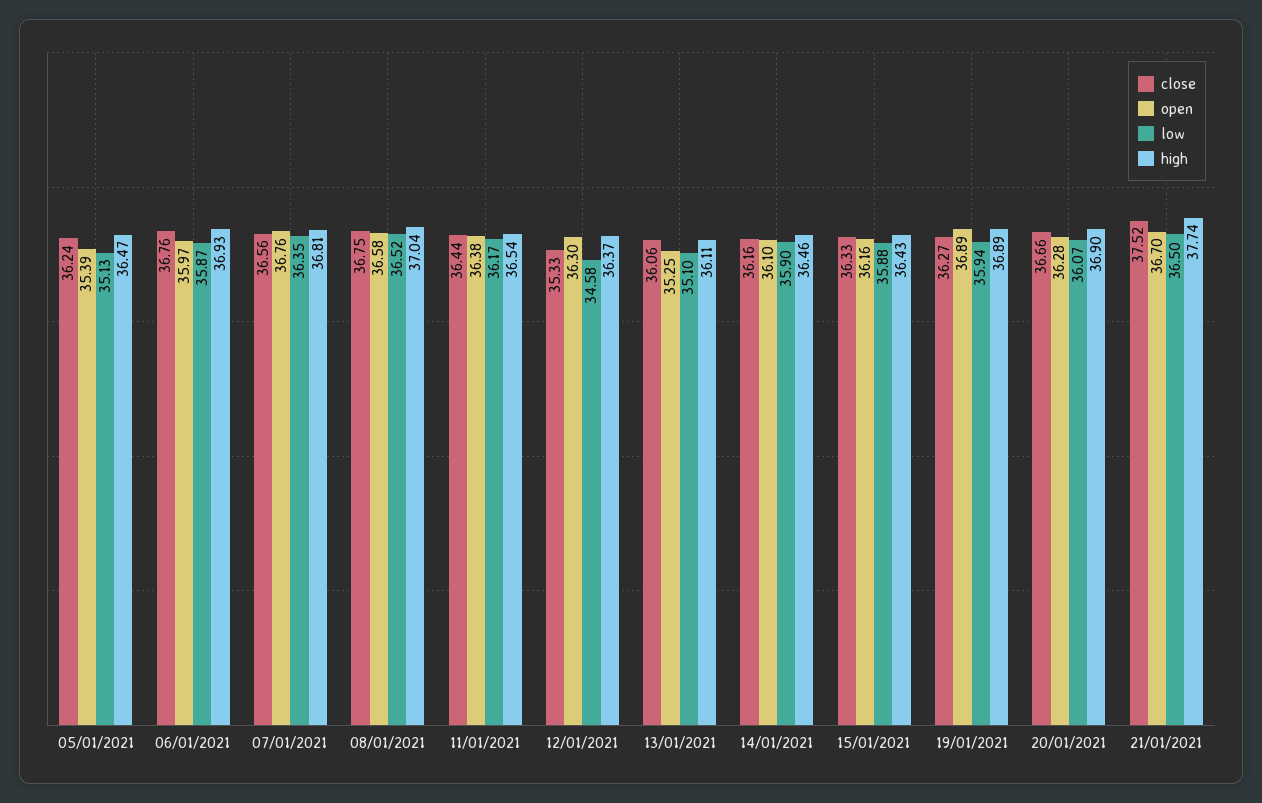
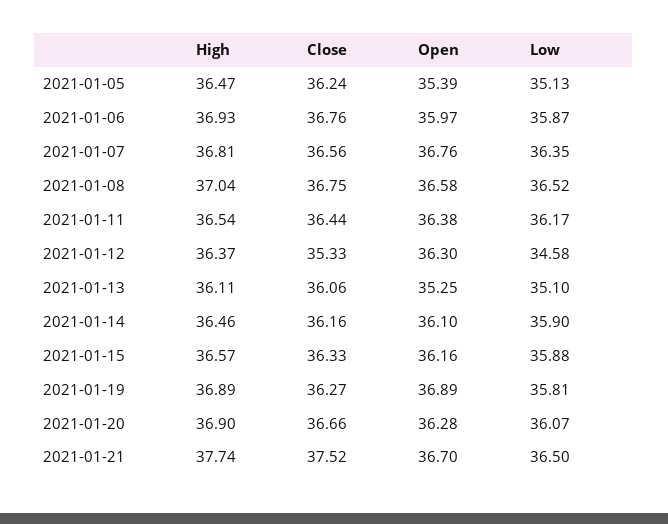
high, 15/01/2021: 36.43 -> 36.57
low, 19/01/2021: 35.94 -> 35.81

